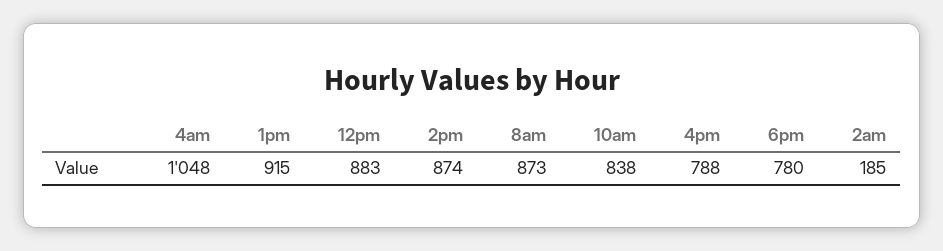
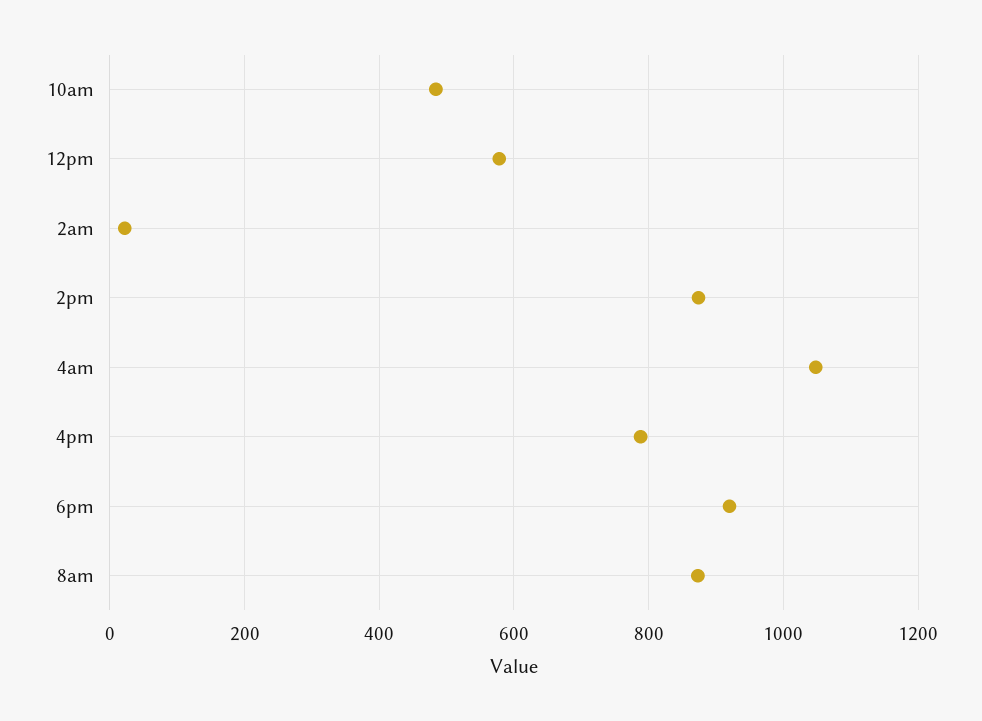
1pm: 915 -> none
12pm: 883 -> 580
10am: 838 -> 480
6pm: 780 -> 920
2am: 185 -> 20

